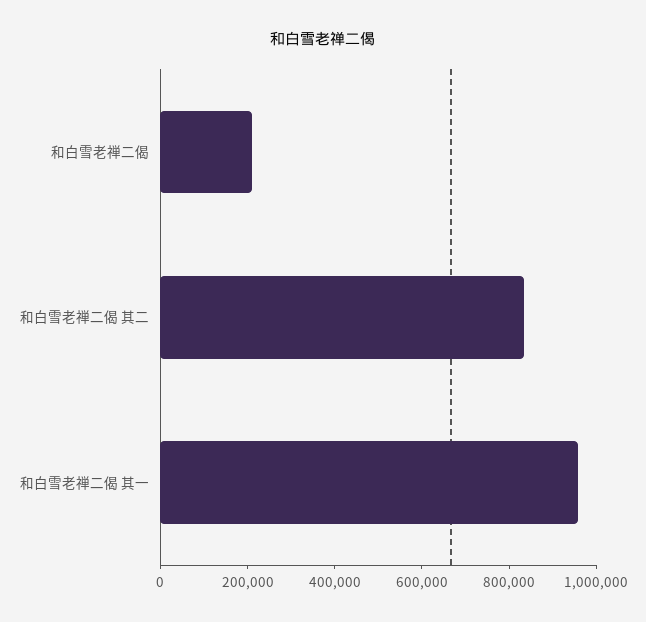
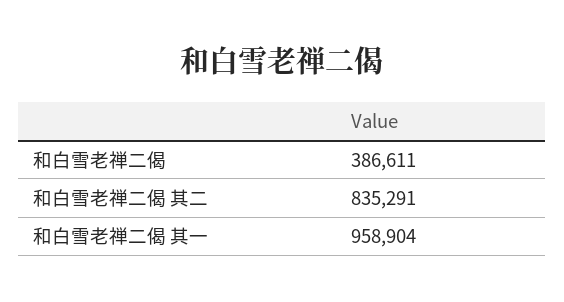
和白雪老禅二偈: 200000 -> 386611

